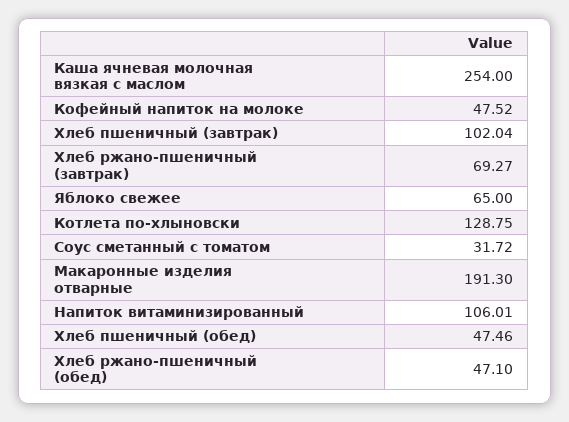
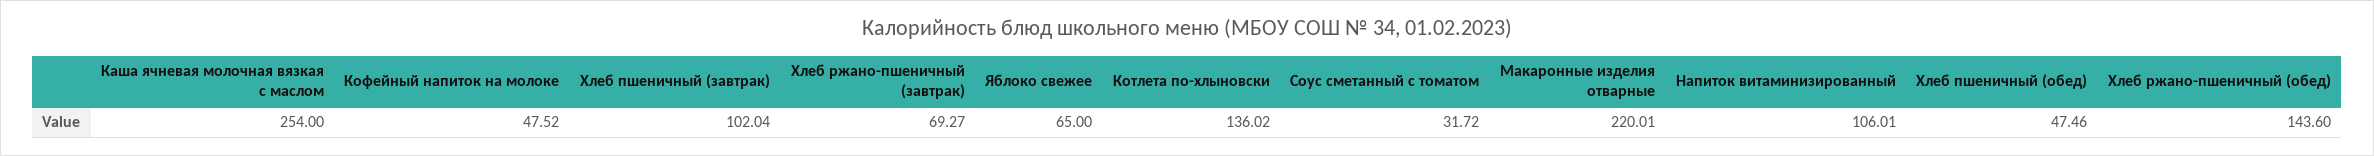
Котлета по-хлыновски: 128.75 -> 136.02
Макаронные изделия отварные: 191.3 -> 220.01
Хлеб ржано-пшеничный (обед): 47.1 -> 143.6

